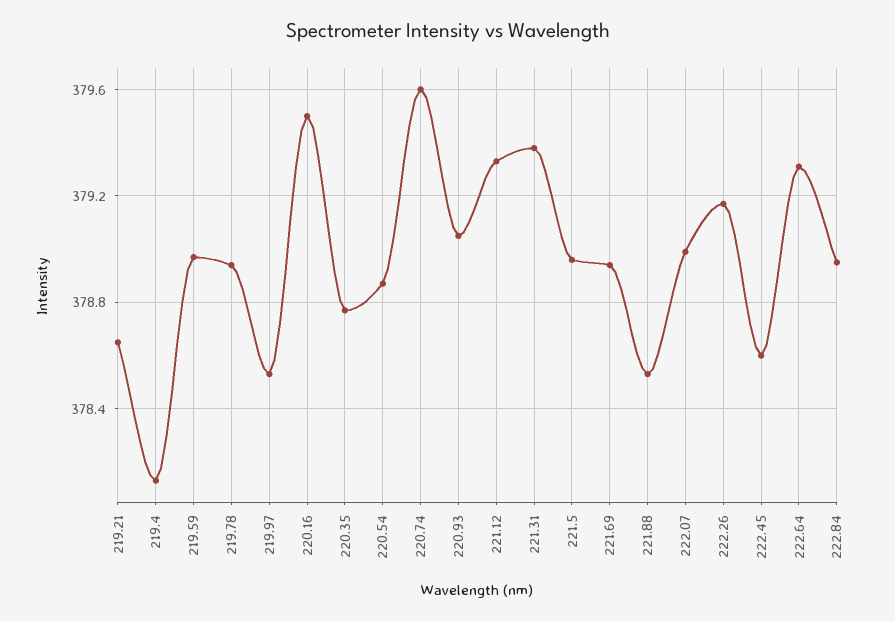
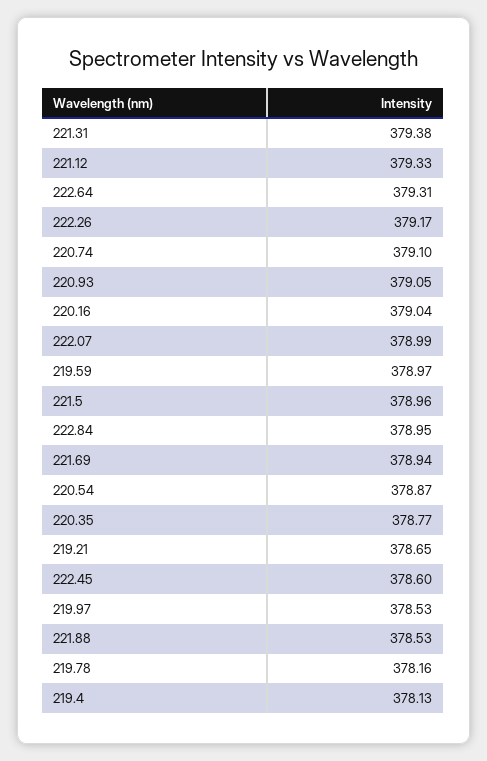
219.78: 378.95 -> 378.16
220.16: 379.5 -> 379.04
220.74: 379.6 -> 379.1

